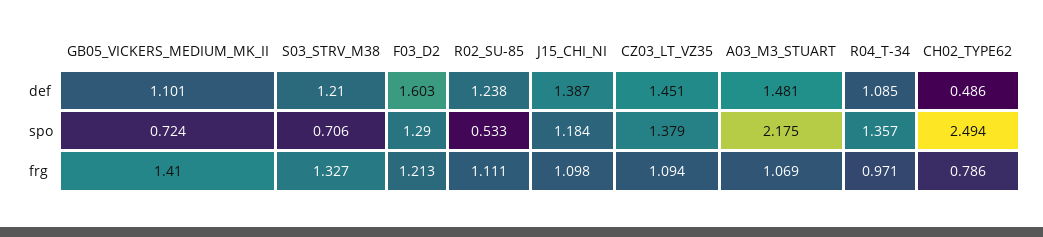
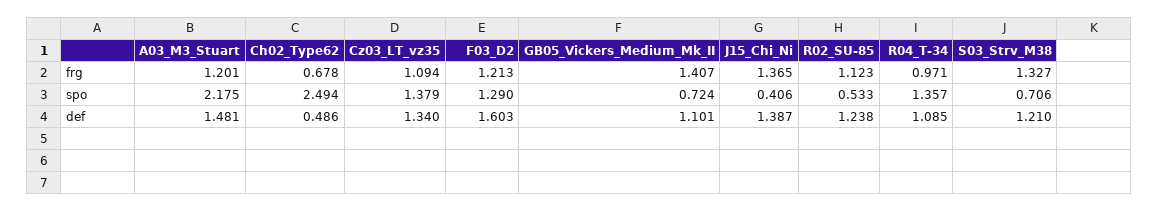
CZ03_LT_VZ35, def: 1.451 -> 1.34
J15_CHI_NI, spo: 1.184 -> 0.406
GB05_VICKERS_MEDIUM_MK_II, frg: 1.41 -> 1.407
R02_SU-85, frg: 1.111 -> 1.123
J15_CHI_NI, frg: 1.098 -> 1.365
A03_M3_STUART, frg: 1.069 -> 1.201
CH02_TYPE62, frg: 0.786 -> 0.678

